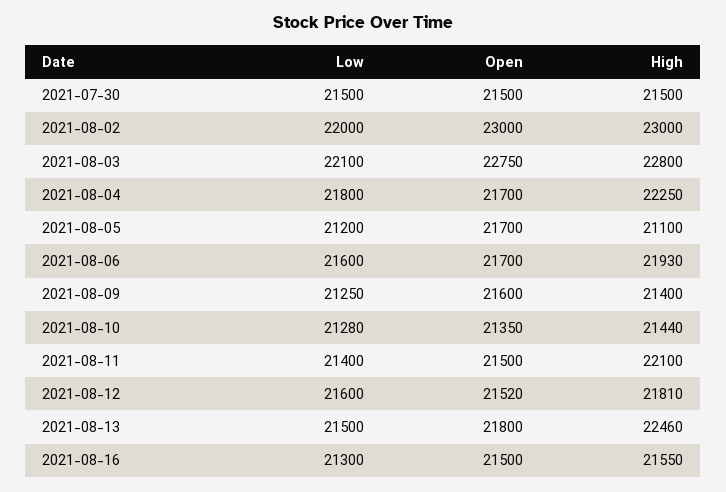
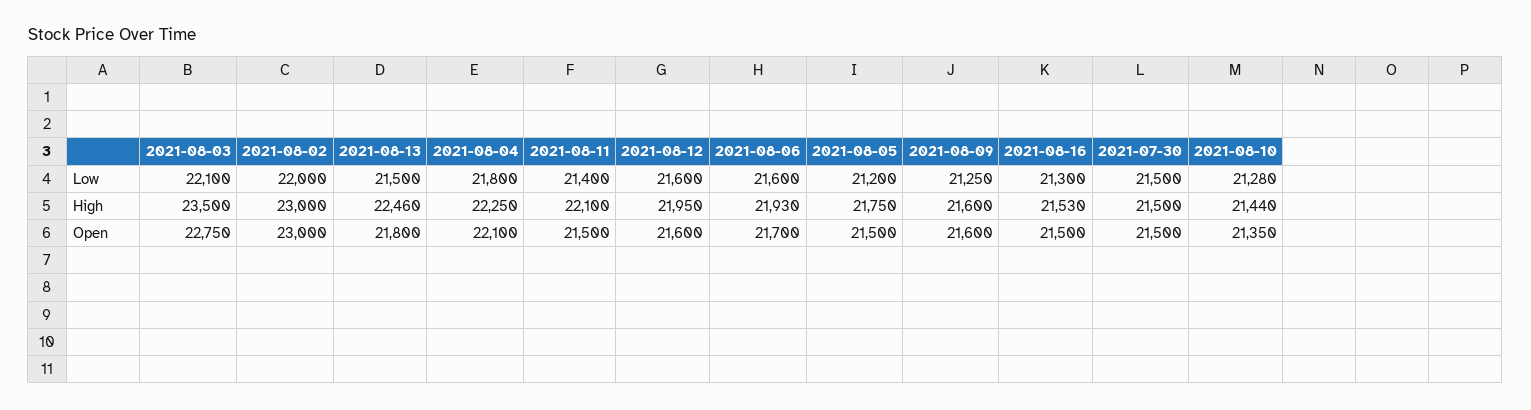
High, 2021-08-03: 22800 -> 23500
Open, 2021-08-04: 21700 -> 22100
Open, 2021-08-05: 21700 -> 21500
High, 2021-08-05: 21100 -> 21750
High, 2021-08-09: 21400 -> 21600
Open, 2021-08-12: 21520 -> 21600
High, 2021-08-12: 21810 -> 21950
High, 2021-08-16: 21550 -> 21530

